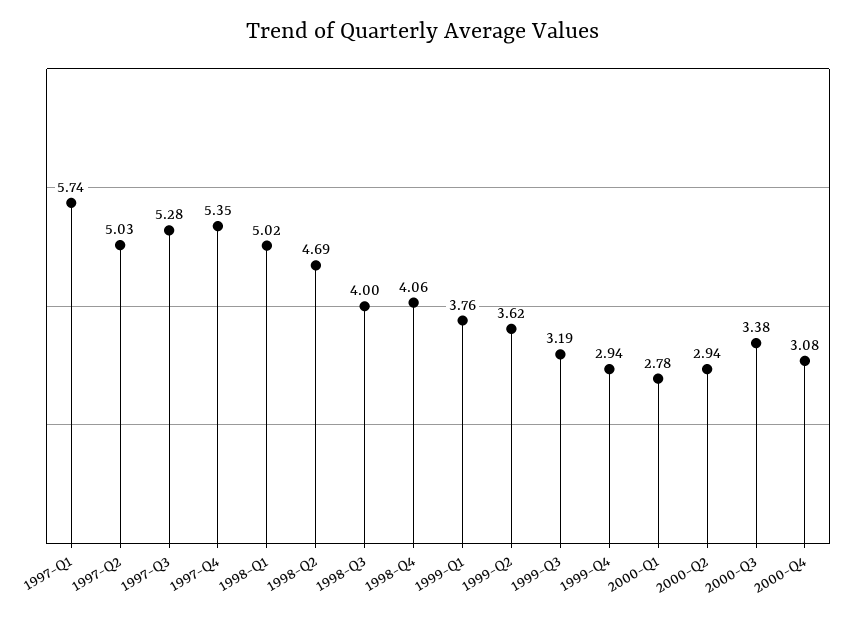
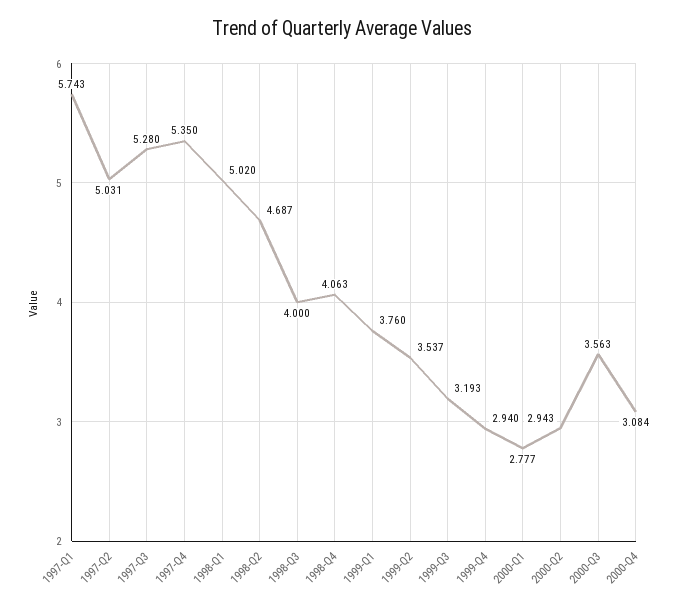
1999-Q2: 3.62 -> 3.537
2000-Q3: 3.38 -> 3.563

